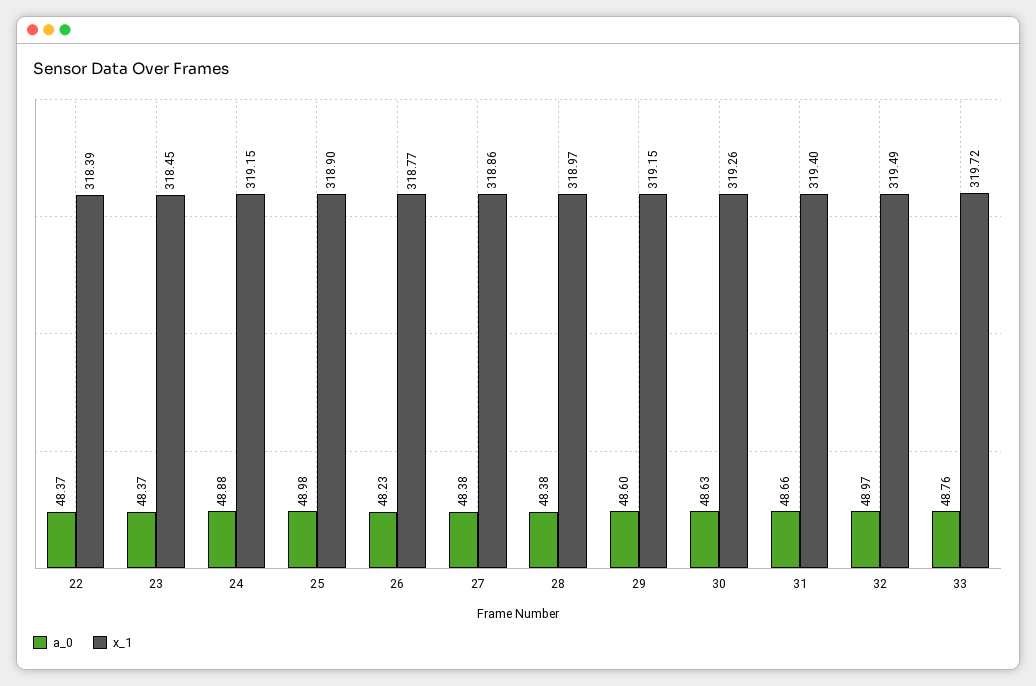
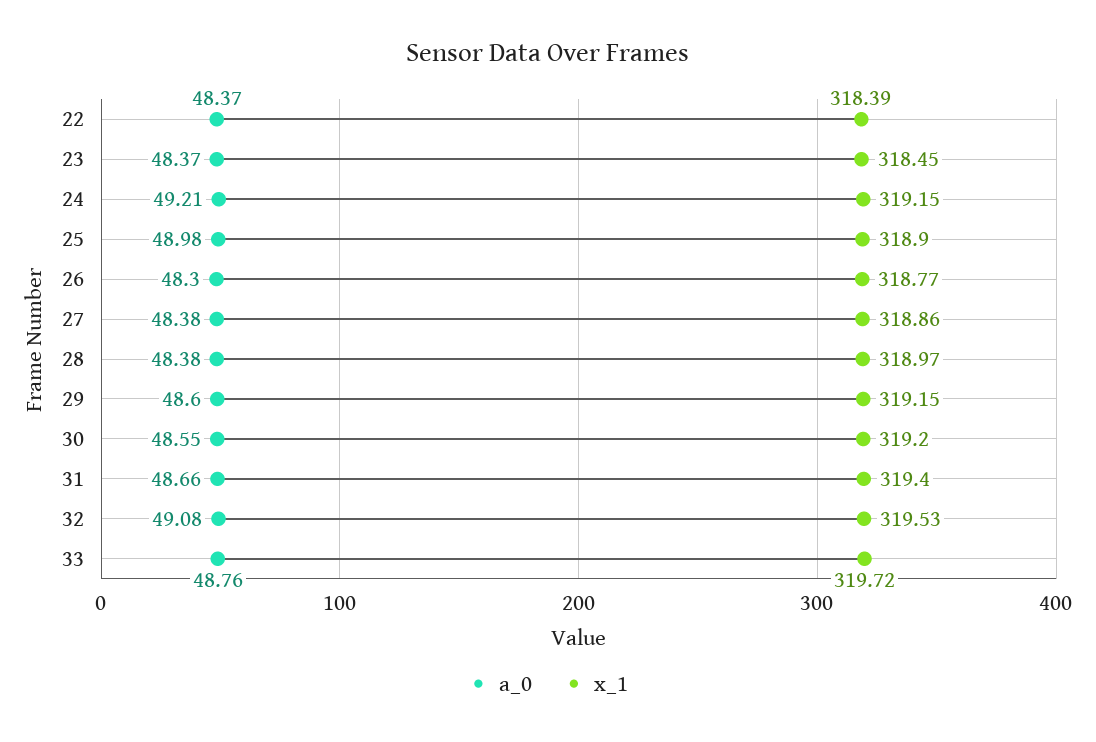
a_0, 24: 48.88 -> 49.21
a_0, 26: 48.23 -> 48.3
a_0, 30: 48.63 -> 48.55
x_1, 30: 319.26 -> 319.2
a_0, 32: 48.97 -> 49.08
x_1, 32: 319.49 -> 319.53

